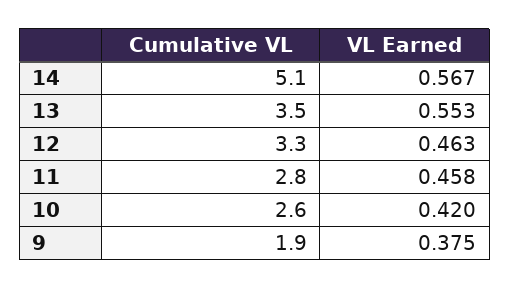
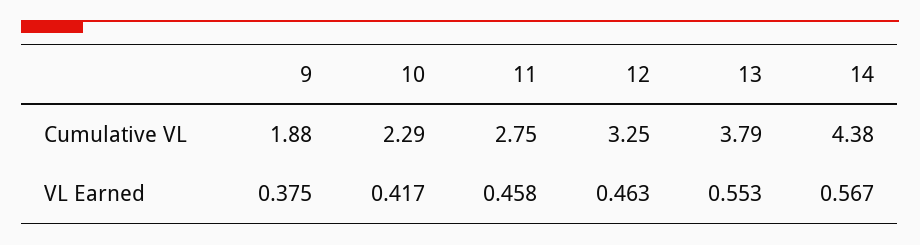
Cumulative VL, 14: 5.1 -> 4.38
Cumulative VL, 13: 3.5 -> 3.79
Cumulative VL, 10: 2.6 -> 2.29
VL Earned, 10: 0.42 -> 0.417

